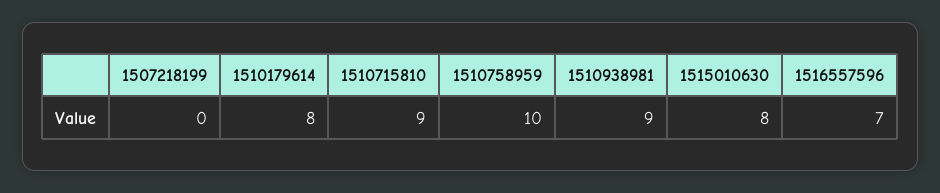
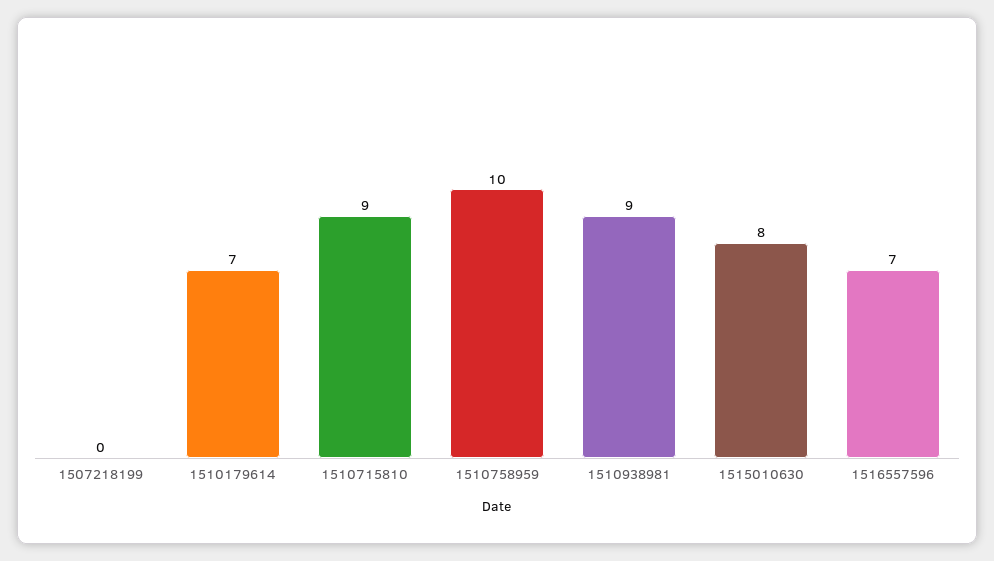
1510179614: 8 -> 7

